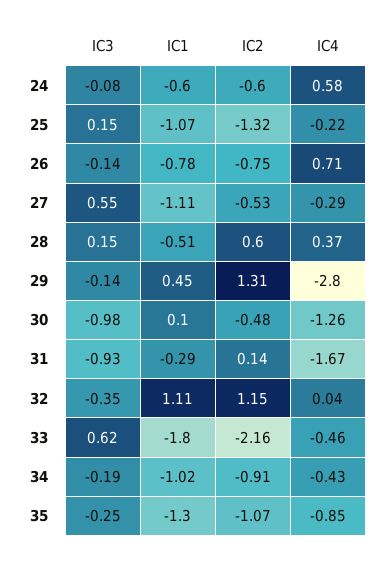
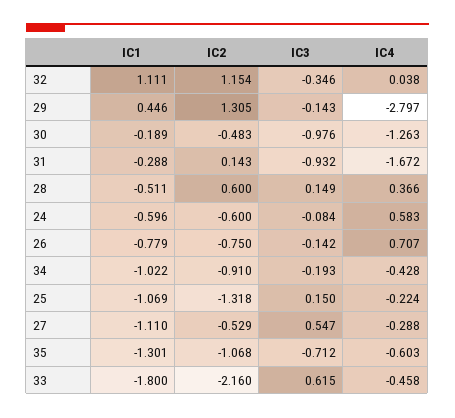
IC1, 30: 0.1 -> -0.189
IC3, 35: -0.25 -> -0.712
IC4, 35: -0.85 -> -0.603

